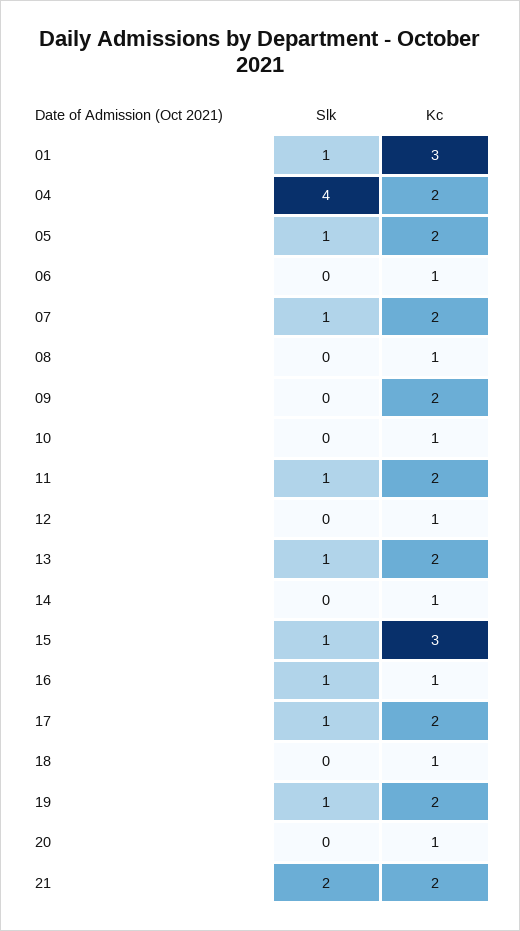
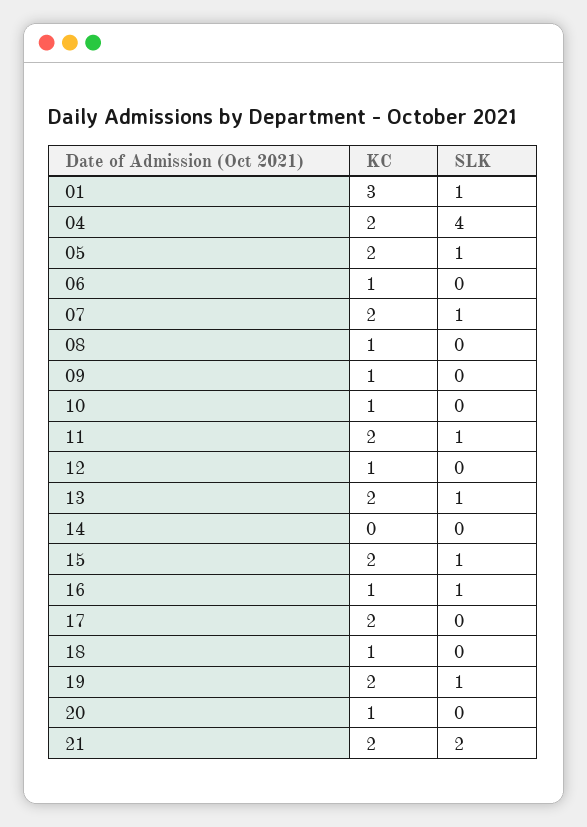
Kc, 09: 2 -> 1
Kc, 14: 1 -> 0
Kc, 15: 3 -> 2
Slk, 17: 1 -> 0

